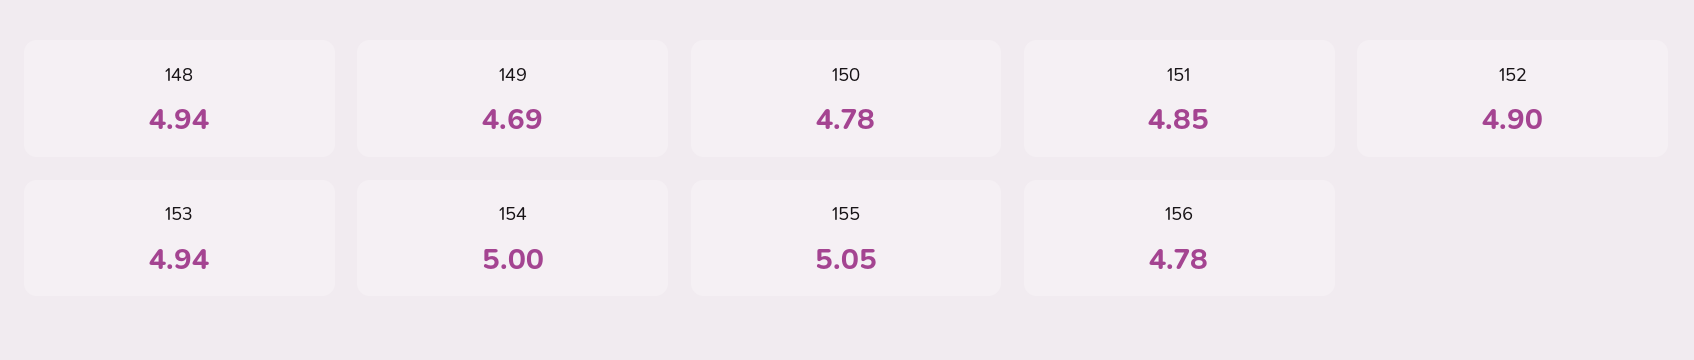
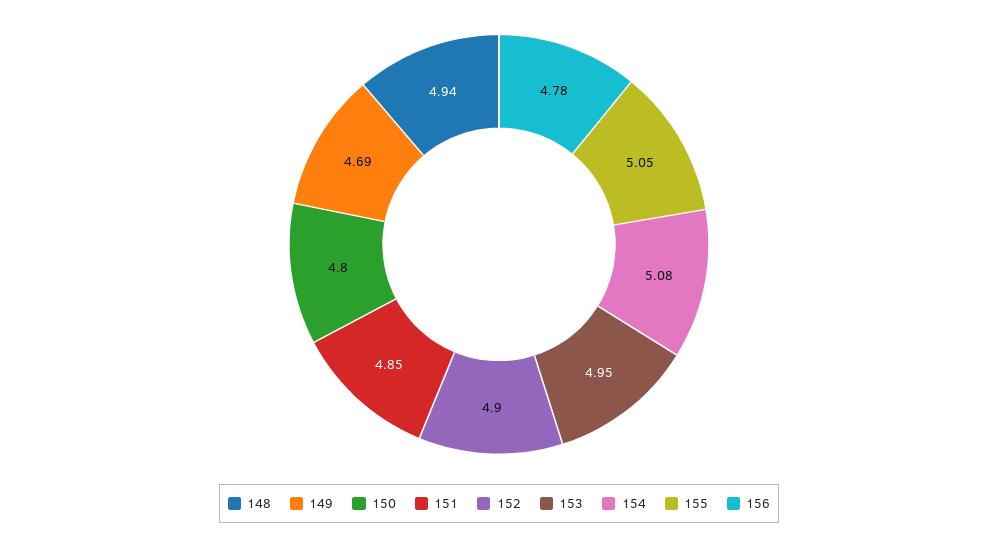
150: 4.78 -> 4.8
153: 4.94 -> 4.95
154: 5 -> 5.08

